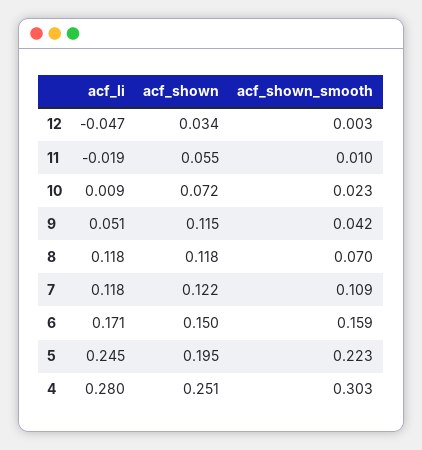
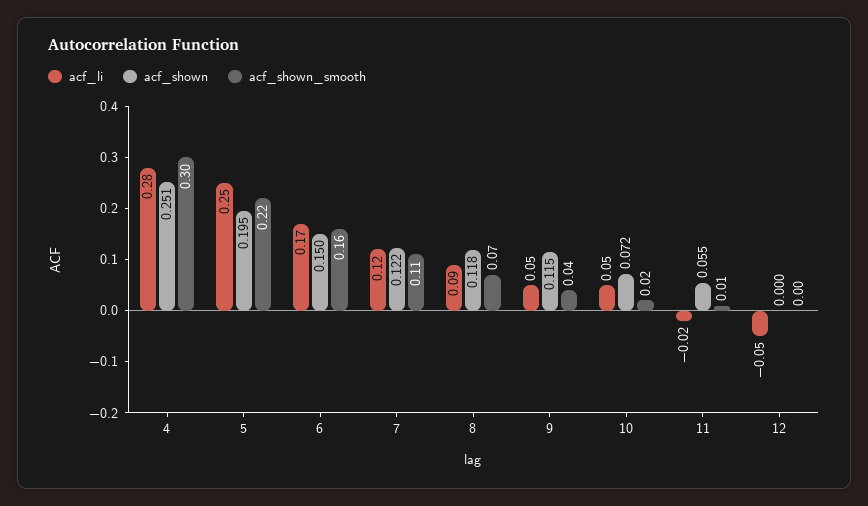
acf_shown, 12: 0.034 -> 0
acf_li, 10: 0.009 -> 0.05
acf_li, 8: 0.118 -> 0.09

